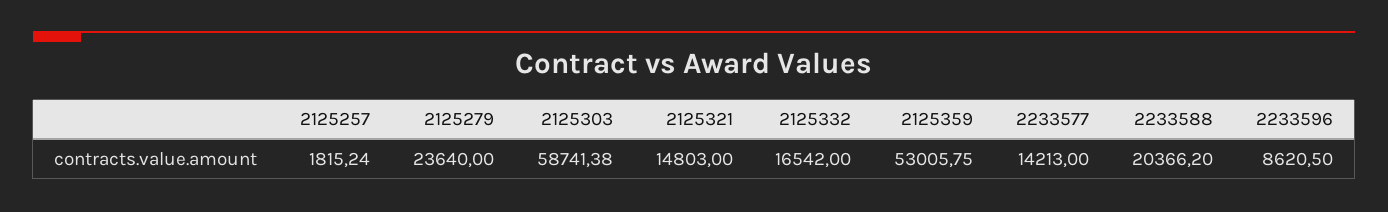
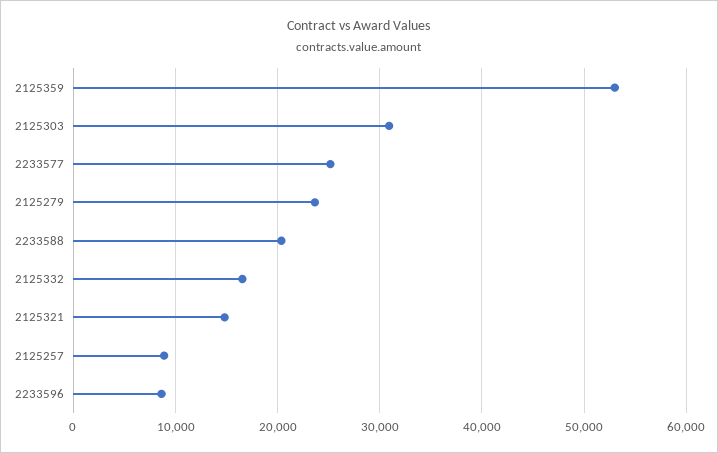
2125257: 1815.24 -> 9000
2125303: 58741.38 -> 31000
2233577: 14213 -> 25000

